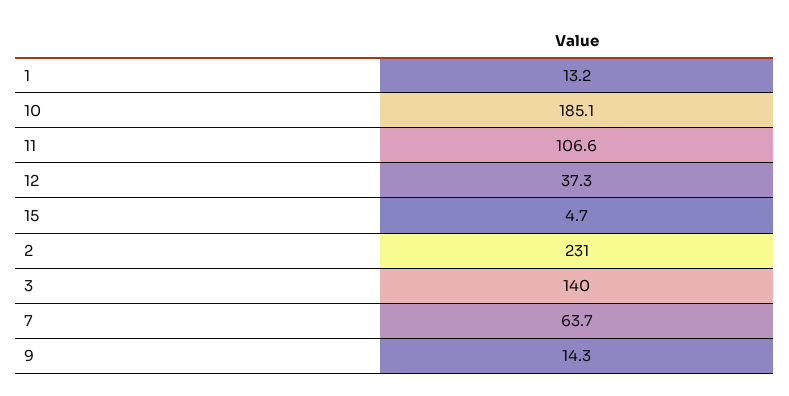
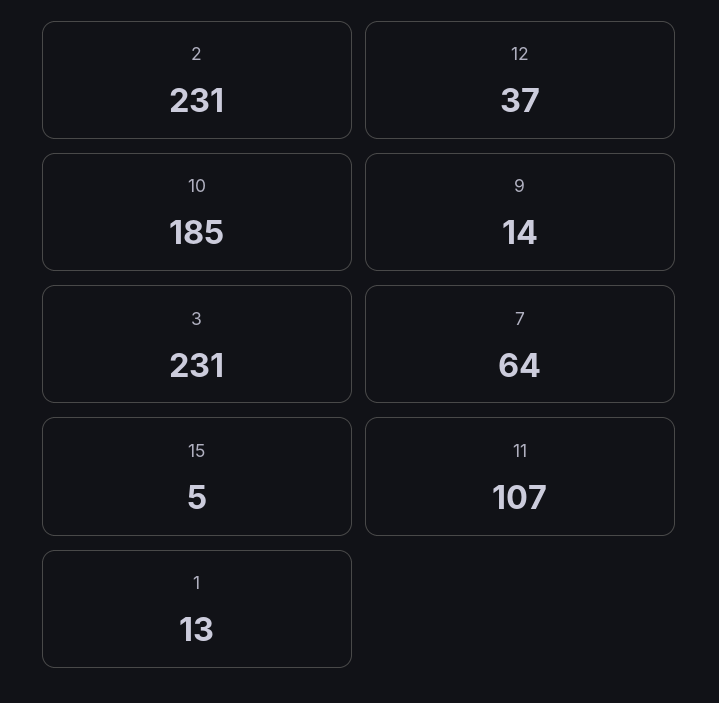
3: 140 -> 231

